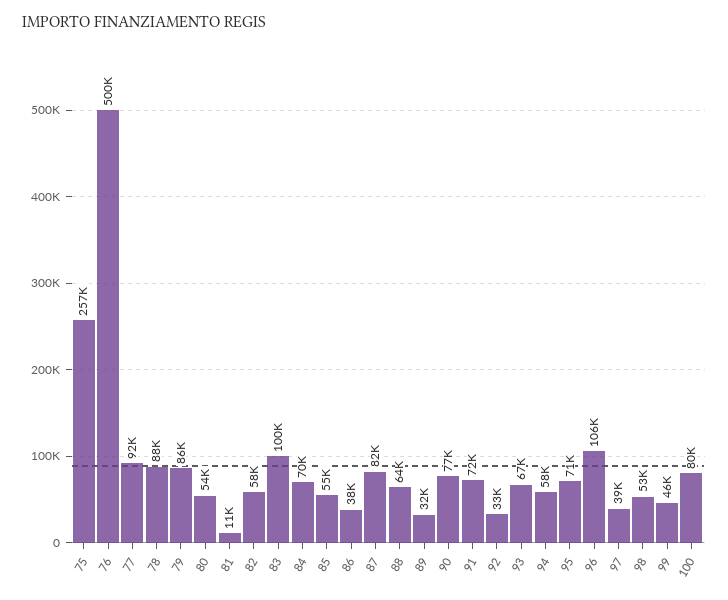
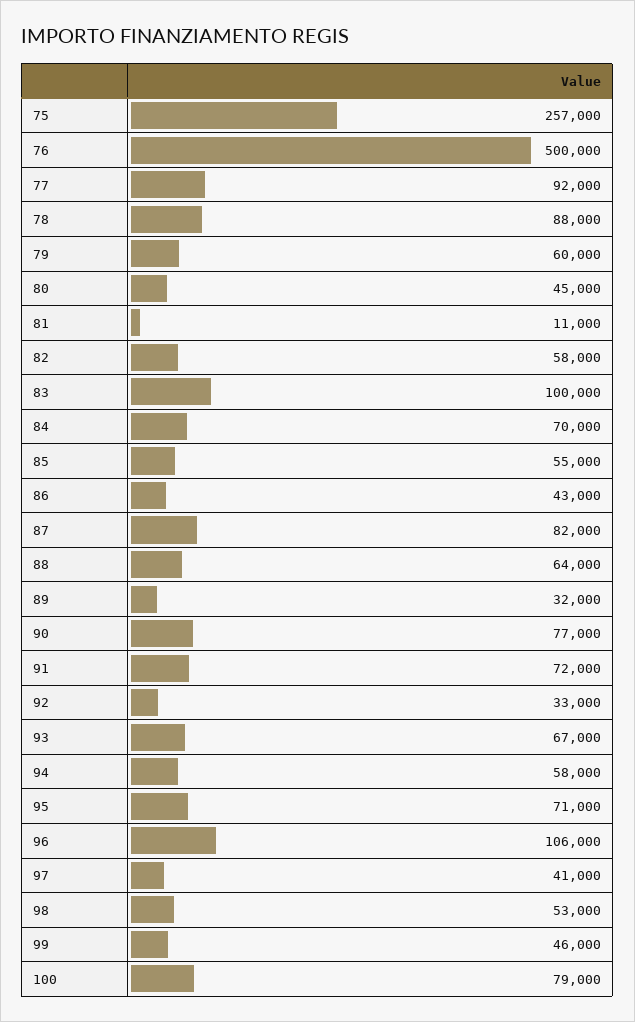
79: 86000 -> 60000
80: 54000 -> 45000
86: 38000 -> 43000
97: 39000 -> 41000
100: 80000 -> 79000

